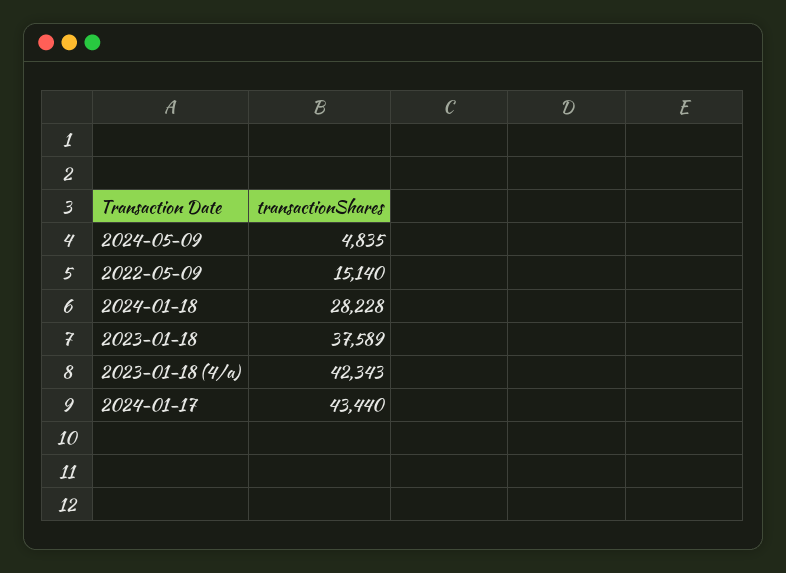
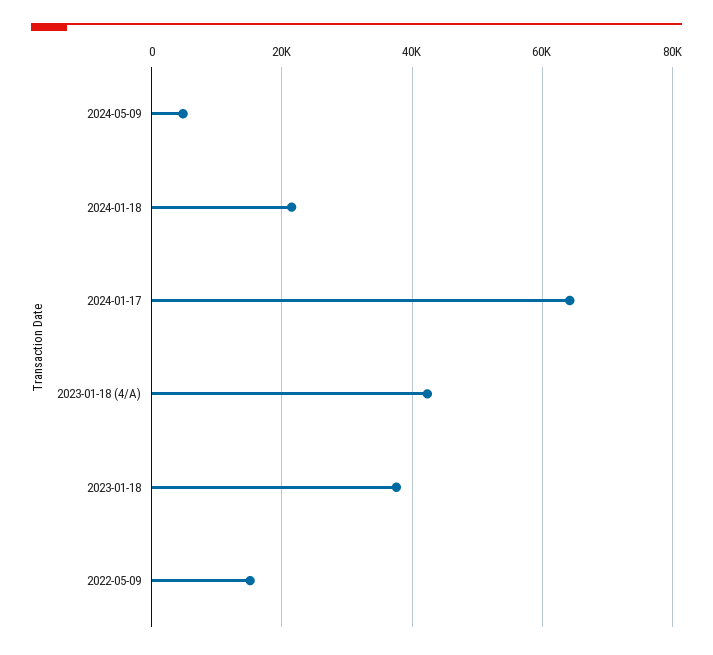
2024-01-18: 28228 -> 22000
2024-01-17: 43440 -> 64000

